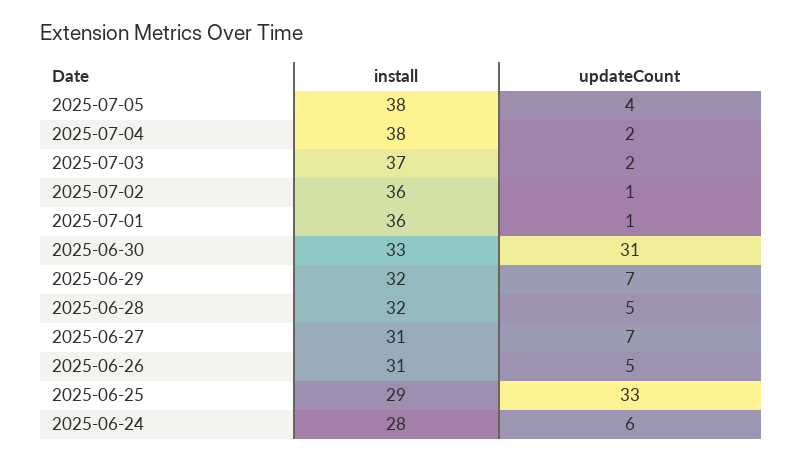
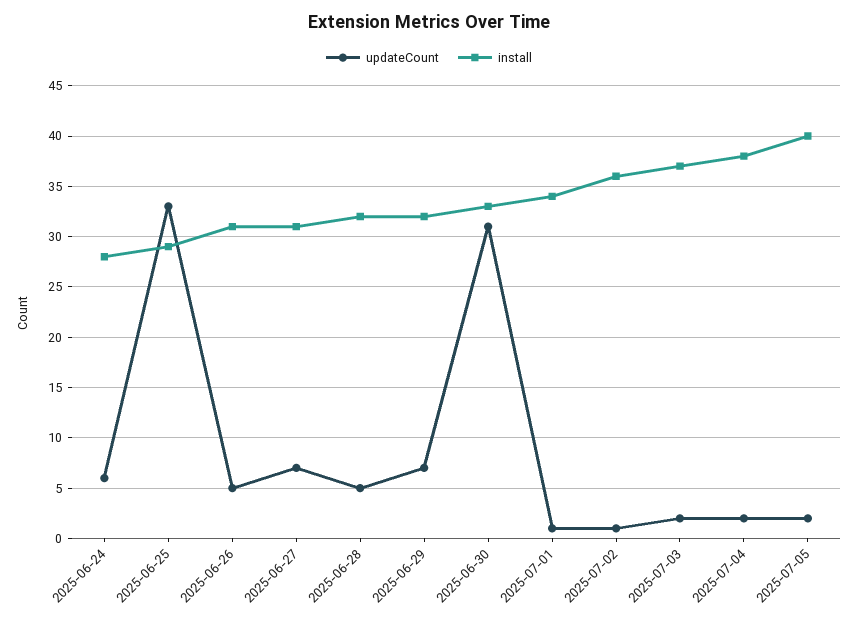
install, 2025-07-05: 38 -> 40
updateCount, 2025-07-05: 4 -> 2
install, 2025-07-01: 36 -> 34

